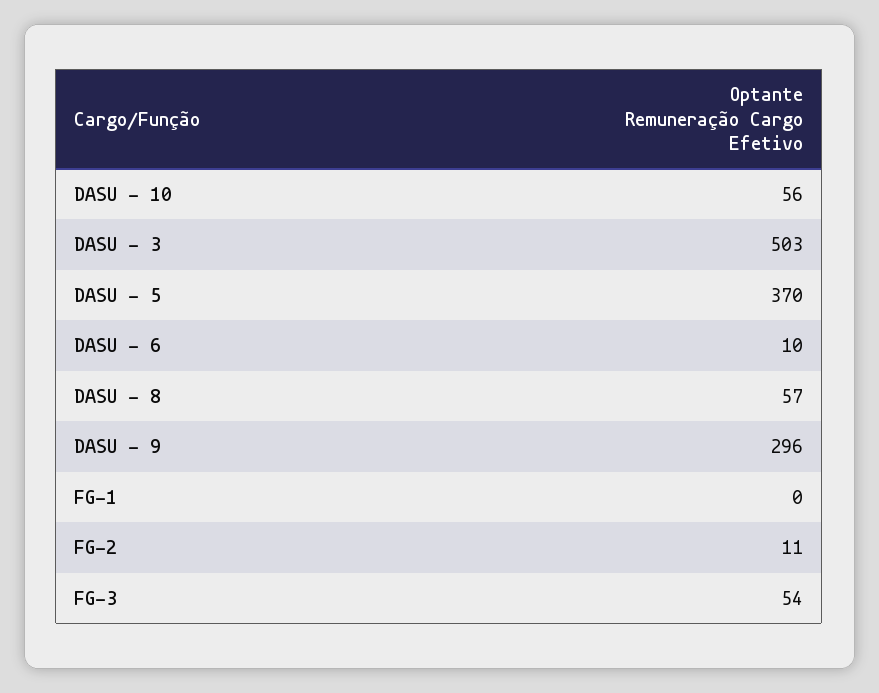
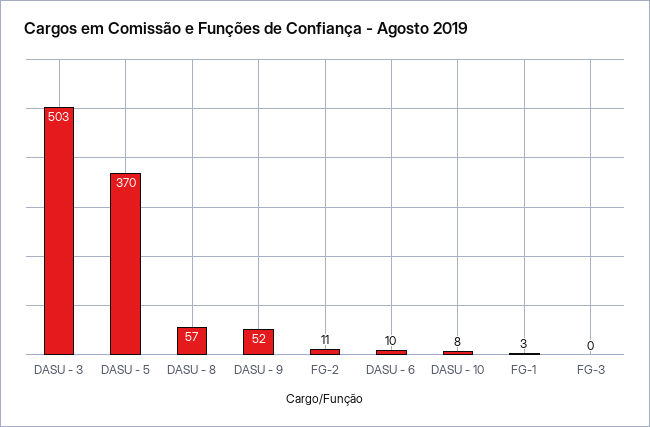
DASU - 10: 56 -> 8
DASU - 9: 296 -> 52
FG-1: 0 -> 3
FG-3: 54 -> 0

